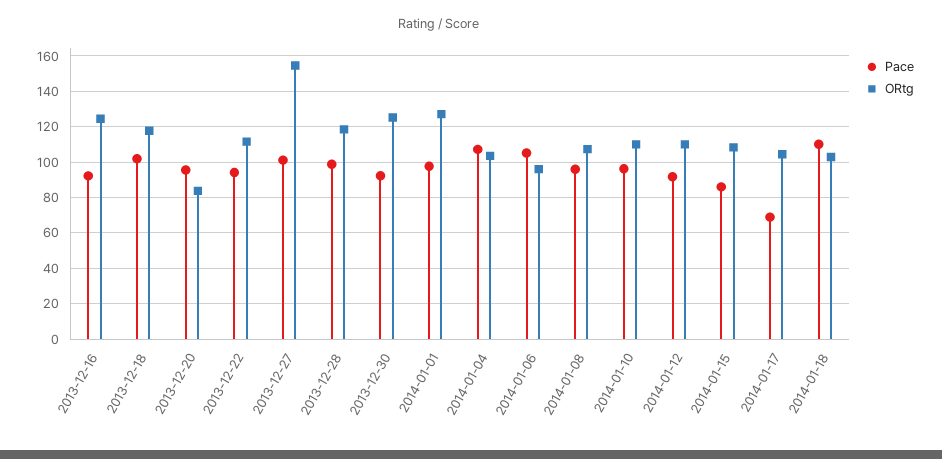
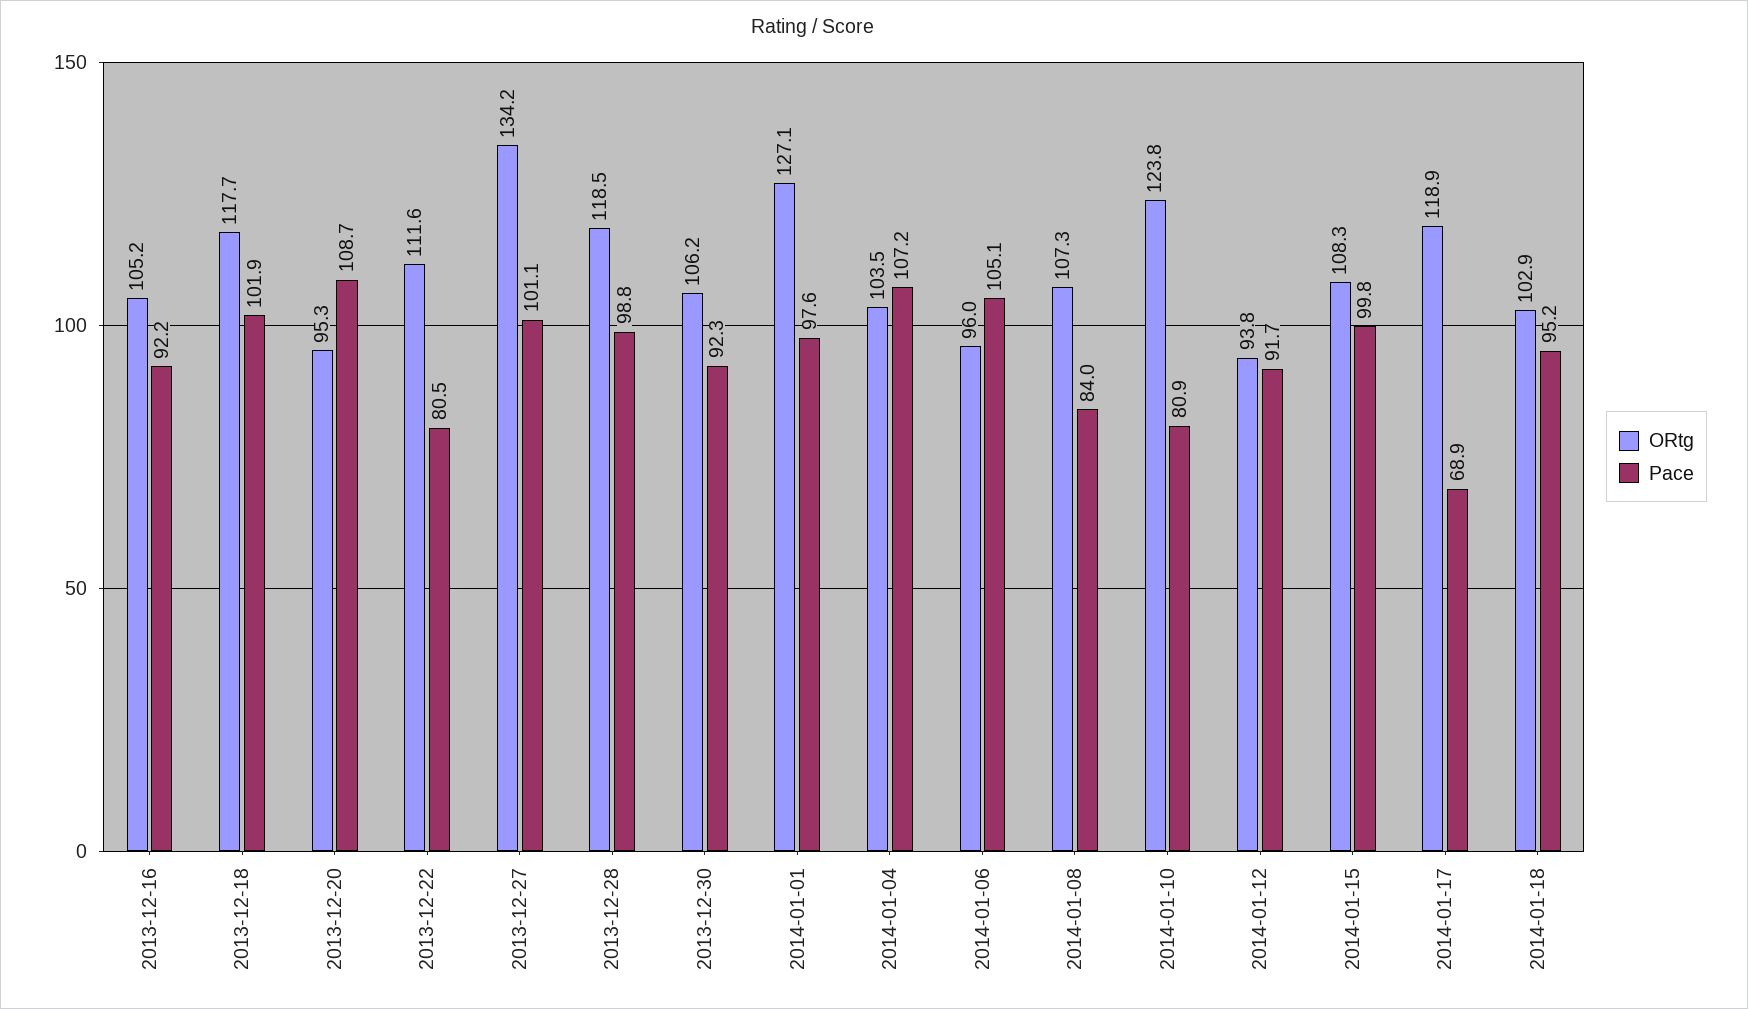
ORtg, 2013-12-16: 125 -> 105.2
Pace, 2013-12-20: 95 -> 108.7
ORtg, 2013-12-20: 85 -> 95.3
Pace, 2013-12-22: 95 -> 80.5
ORtg, 2013-12-27: 155 -> 134.2
ORtg, 2013-12-30: 125 -> 106.2
Pace, 2014-01-08: 95 -> 84
Pace, 2014-01-10: 95 -> 80.9
ORtg, 2014-01-10: 110 -> 123.8
ORtg, 2014-01-12: 110 -> 93.8
Pace, 2014-01-15: 85 -> 99.8
ORtg, 2014-01-17: 105 -> 118.9
Pace, 2014-01-18: 110 -> 95.2

